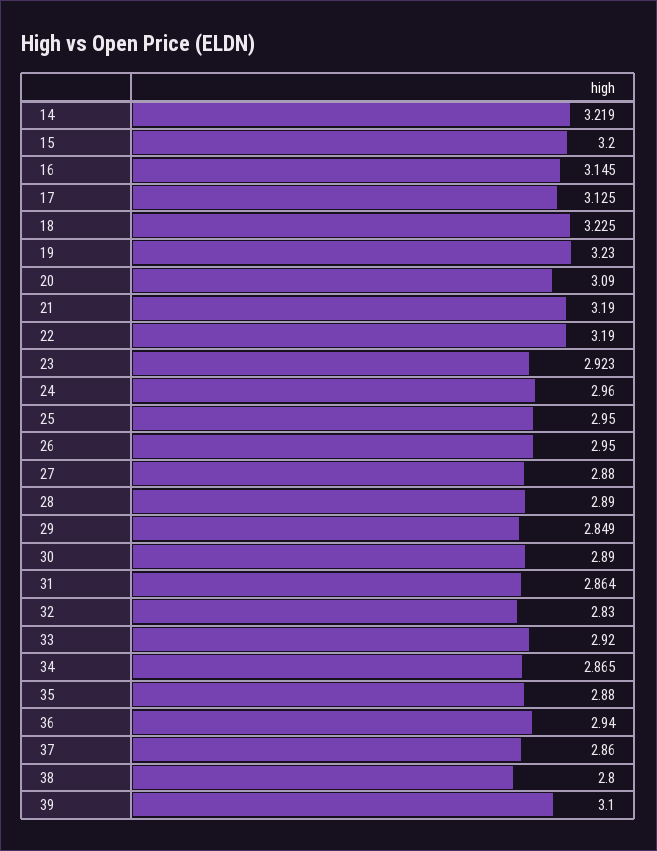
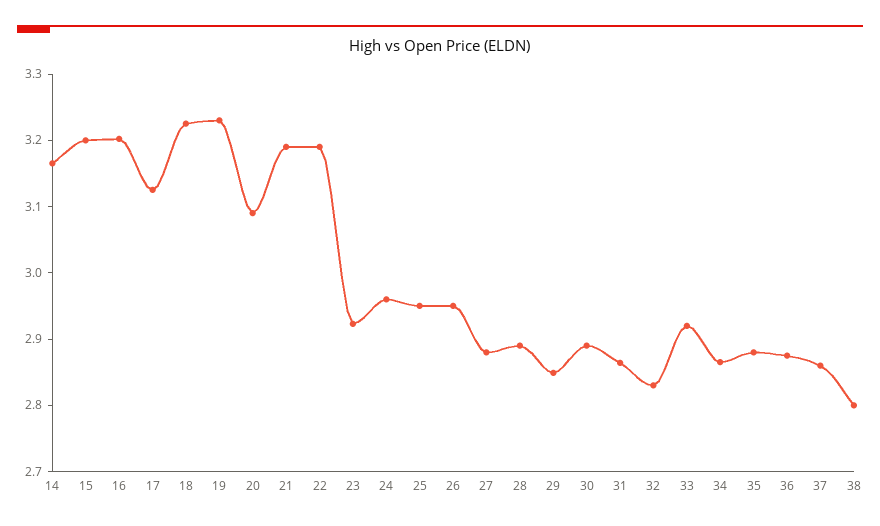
14: 3.219 -> 3.16
16: 3.145 -> 3.2
36: 2.94 -> 2.88
39: 3.1 -> none

